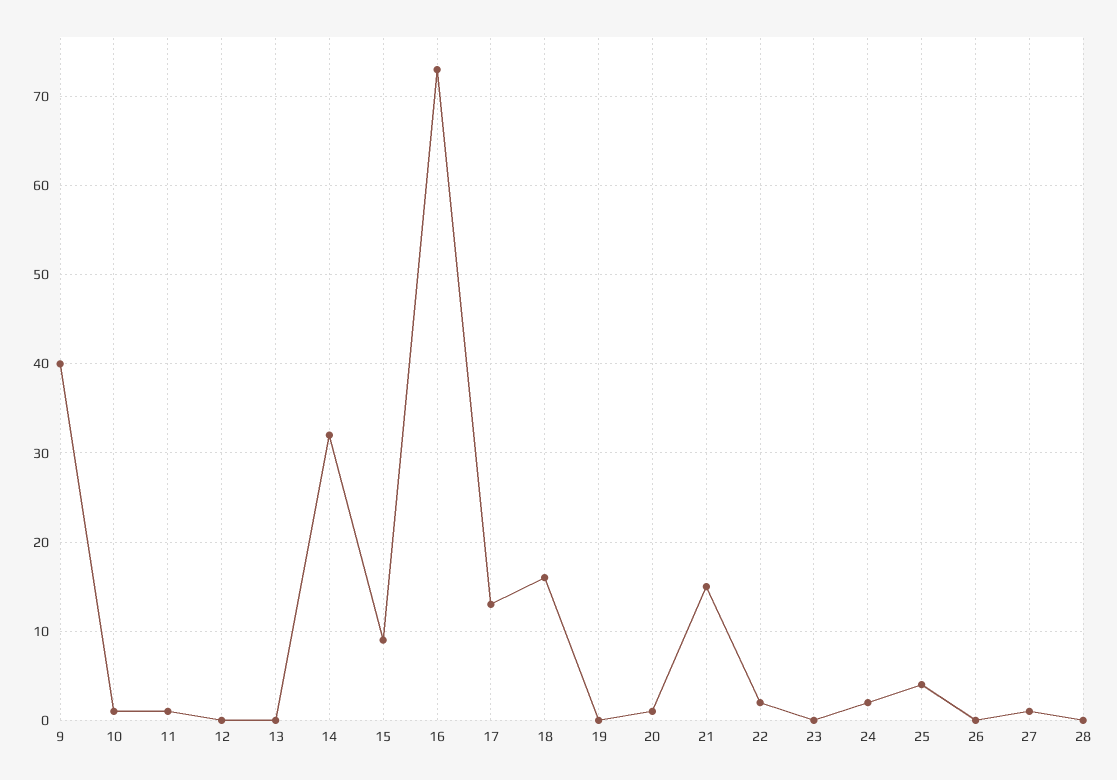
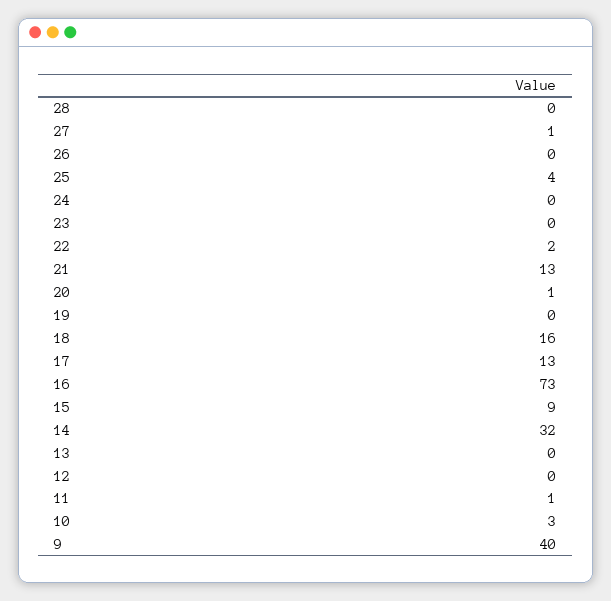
10: 1 -> 3
21: 15 -> 13
24: 2 -> 0

